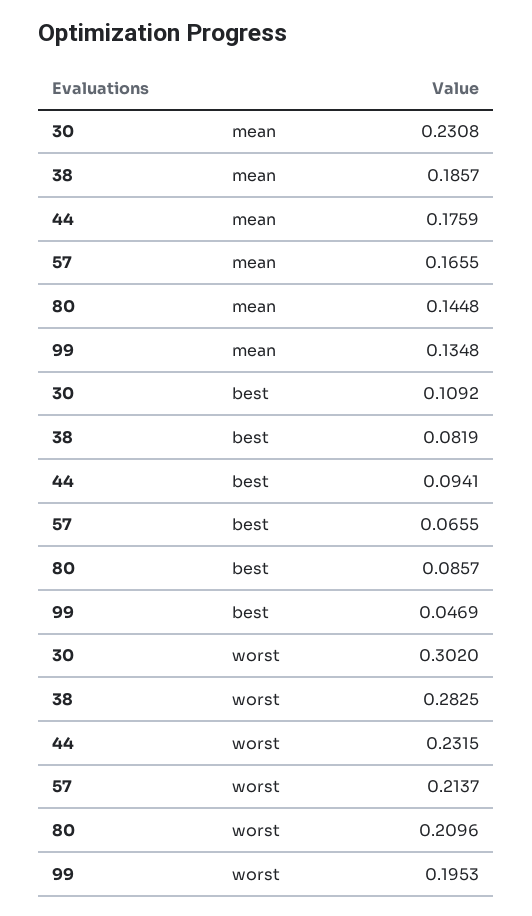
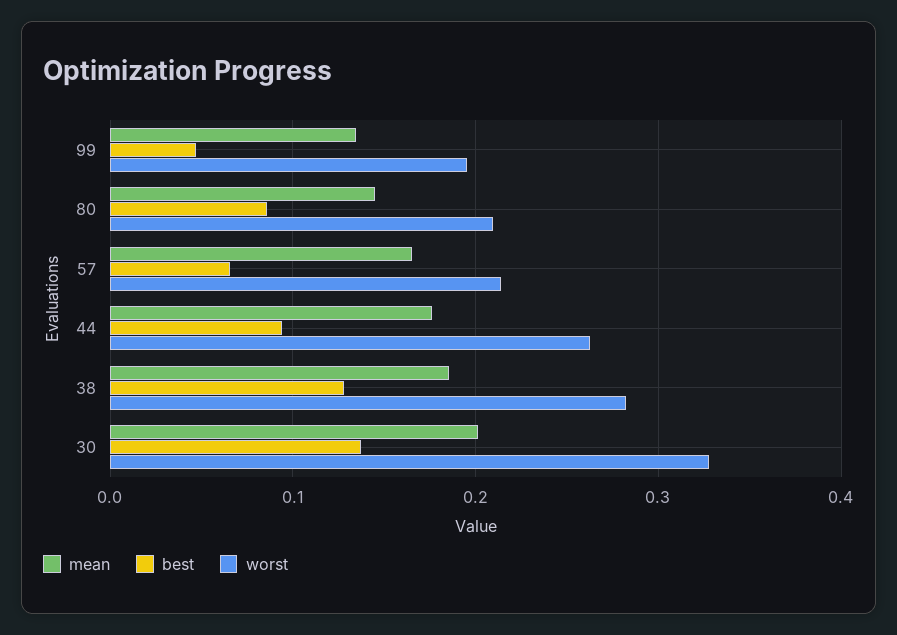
mean, 30: 0.2308 -> 0.2
best, 30: 0.1092 -> 0.14
best, 38: 0.0819 -> 0.13
worst, 30: 0.302 -> 0.33
worst, 44: 0.2315 -> 0.26

